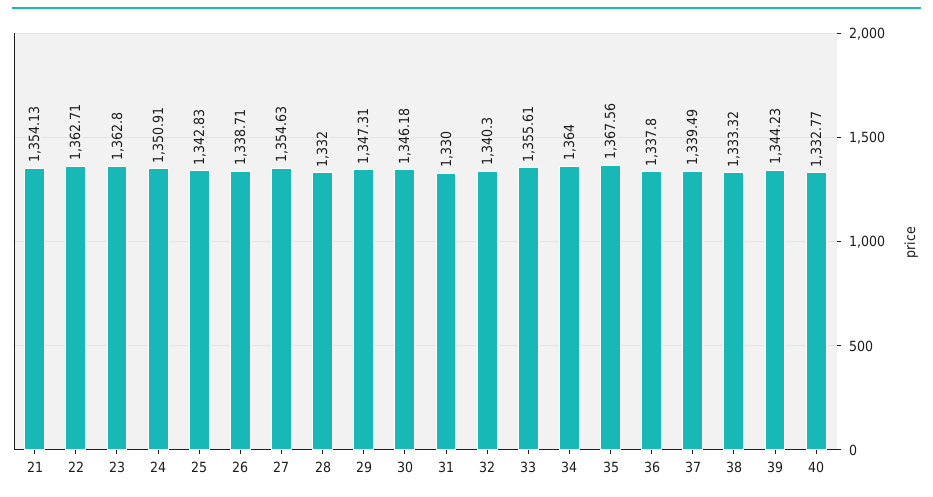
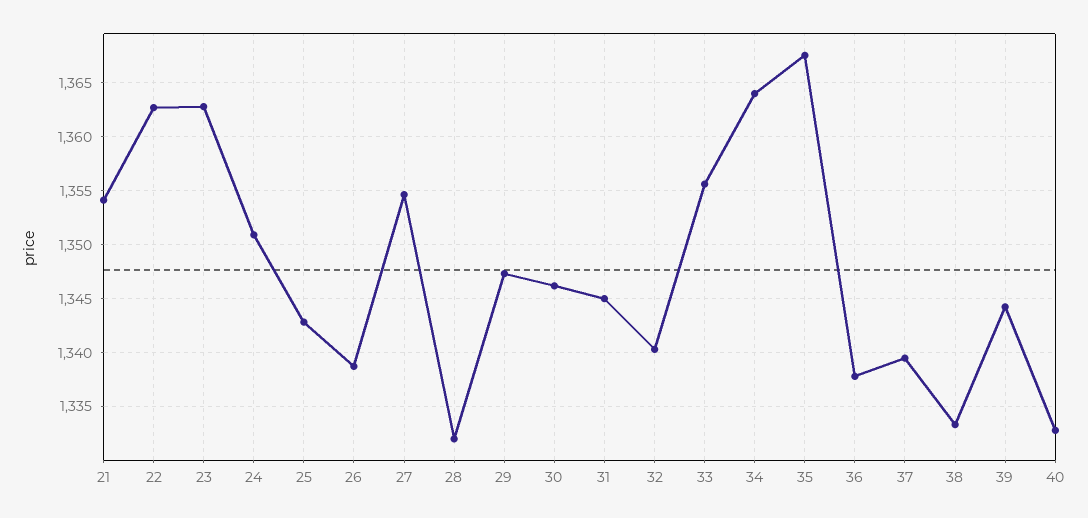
31: 1330 -> 1345

